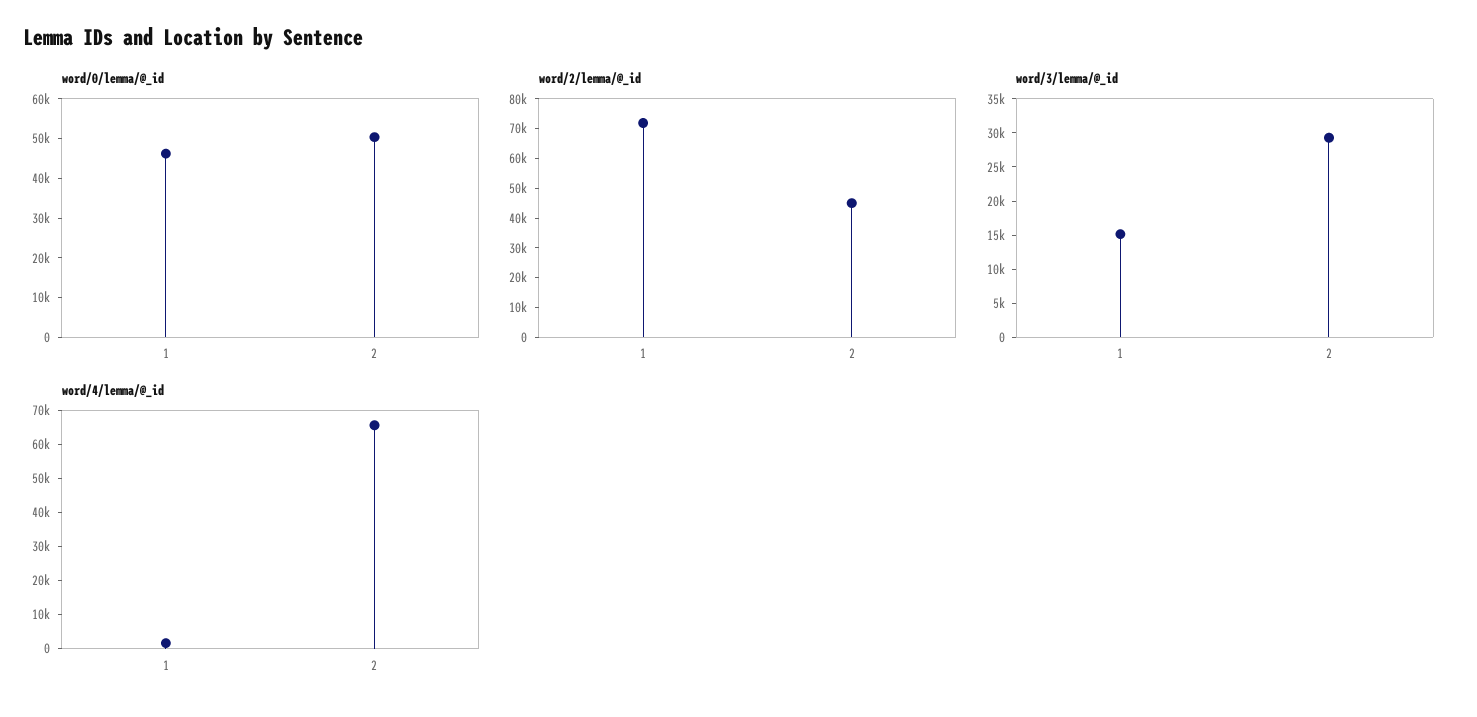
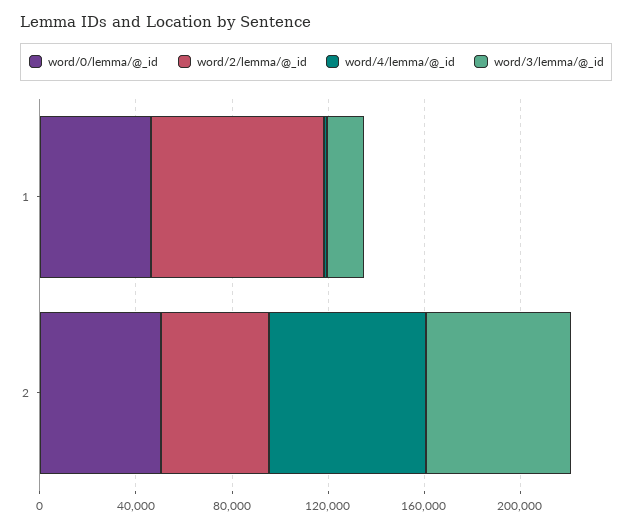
word/3/lemma/@_id, 2: 30000 -> 60000

